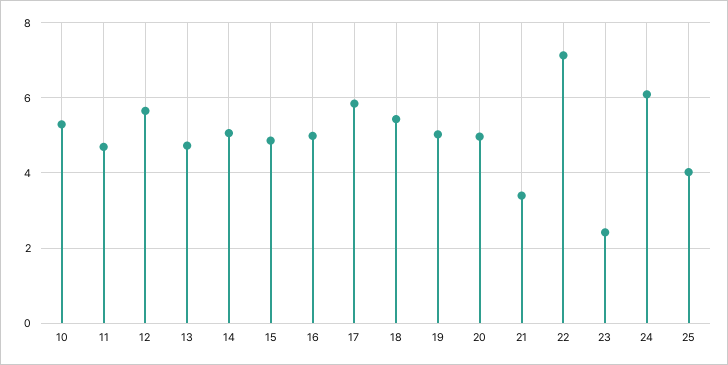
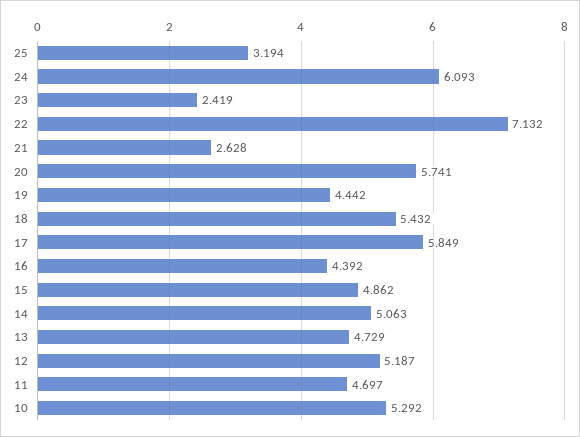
12: 5.6 -> 5.187
16: 5 -> 4.392
19: 5 -> 4.442
20: 5 -> 5.741
21: 3.4 -> 2.628
25: 4 -> 3.194

